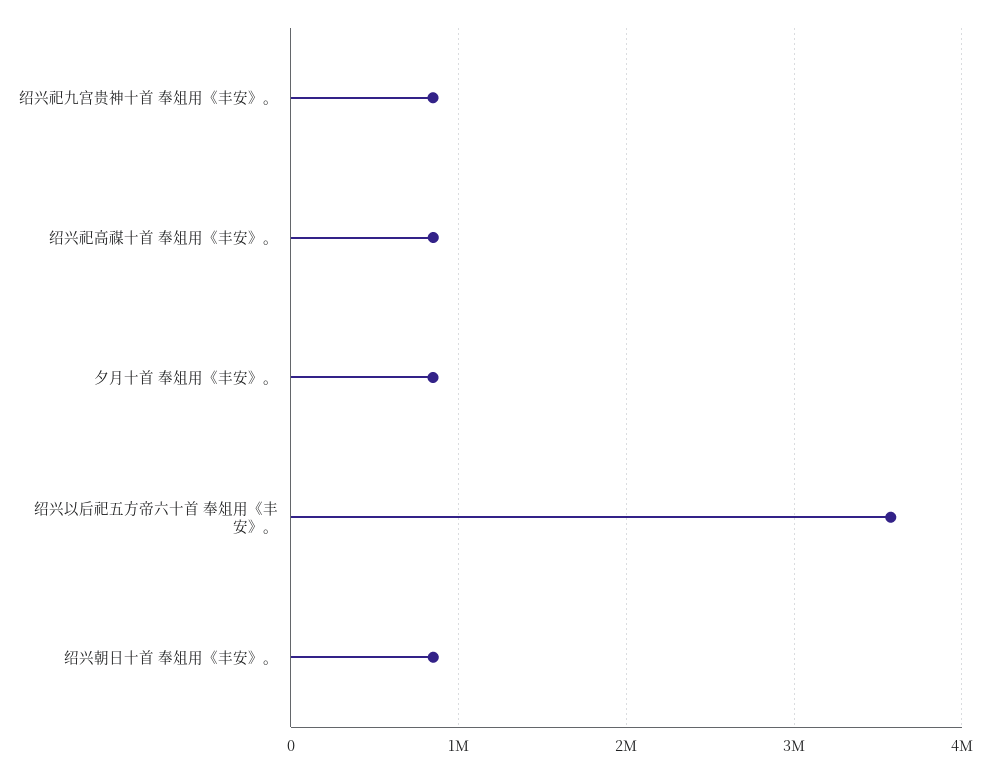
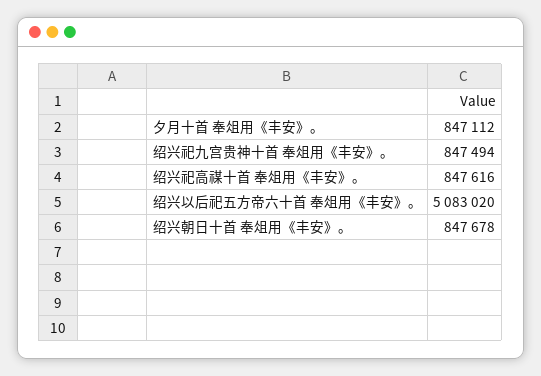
绍兴以后祀五方帝六十首 奉俎用《丰安》。: 3600000 -> 5083020

